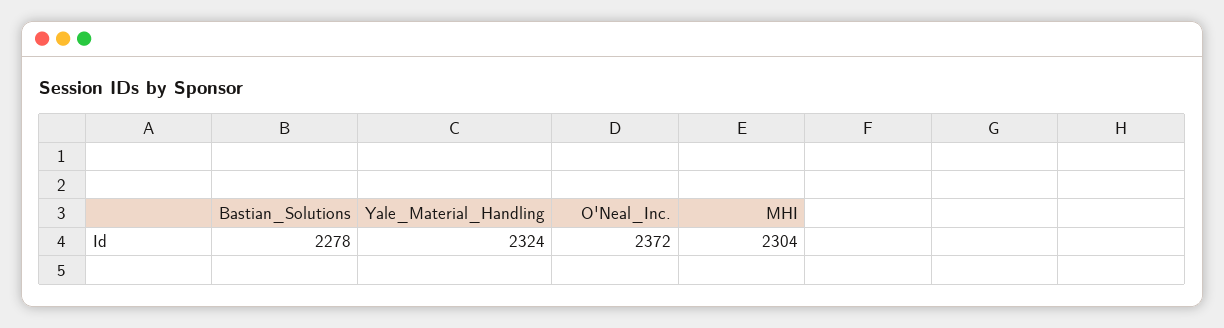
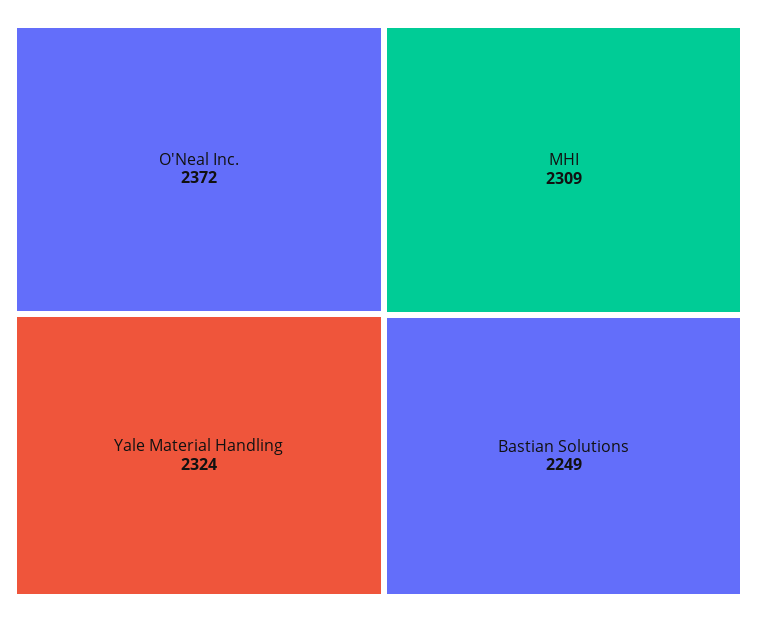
Bastian_Solutions: 2278 -> 2249
MHI: 2304 -> 2309

